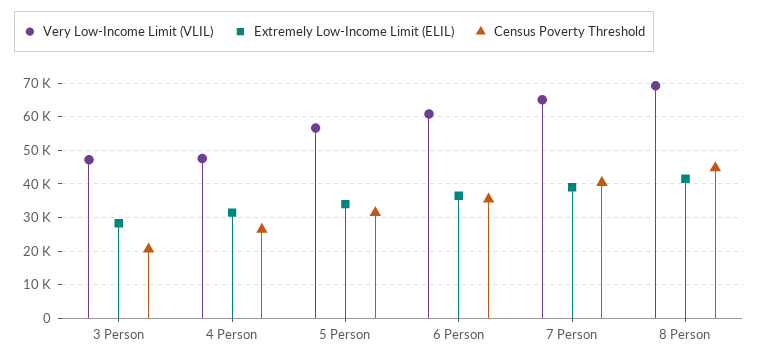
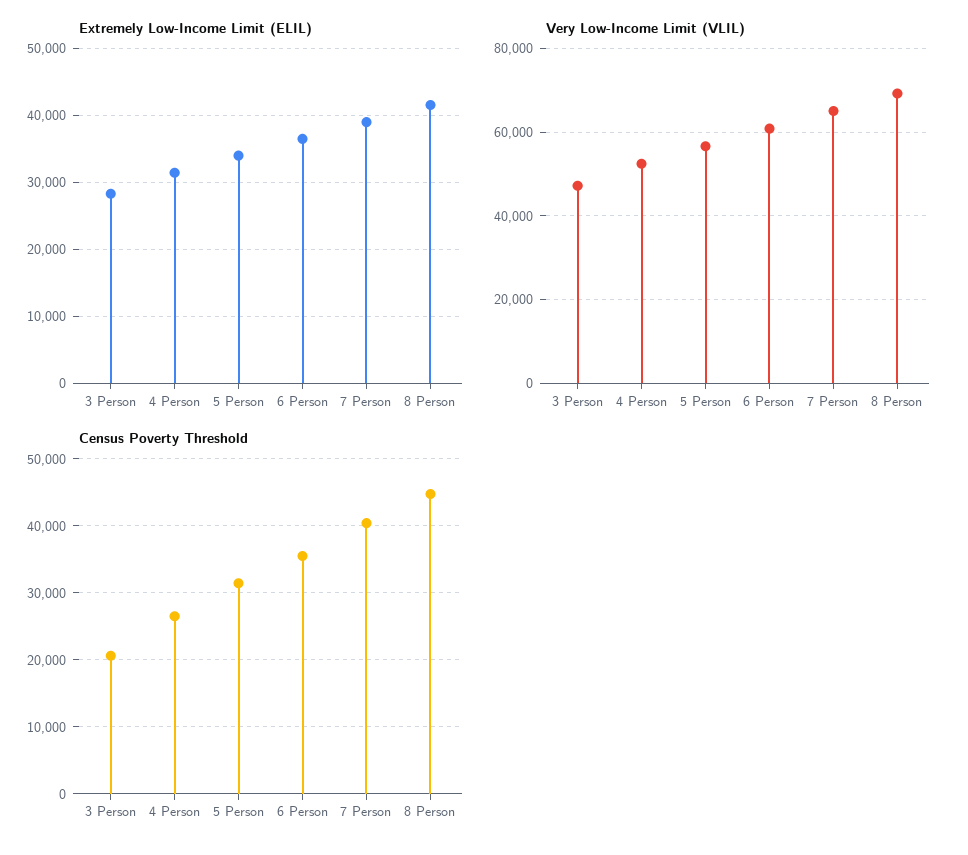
Very Low-Income Limit (VLIL), 4 Person: 48000 -> 52000

